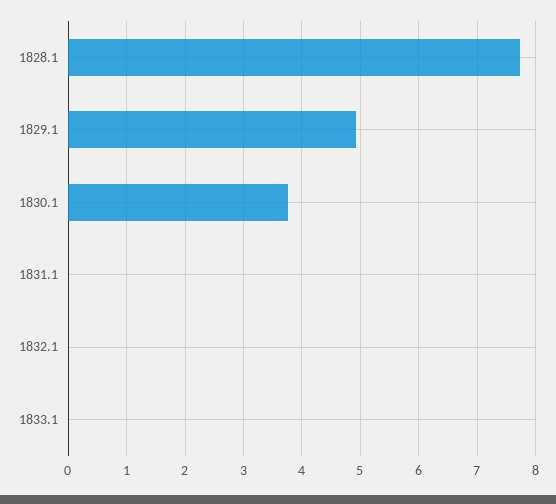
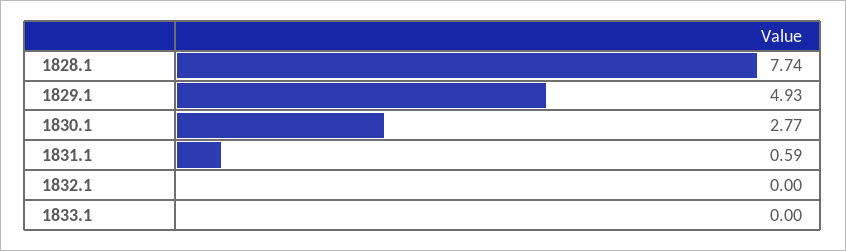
1830.1: 3.8 -> 2.77
1831.1: 0 -> 0.59

